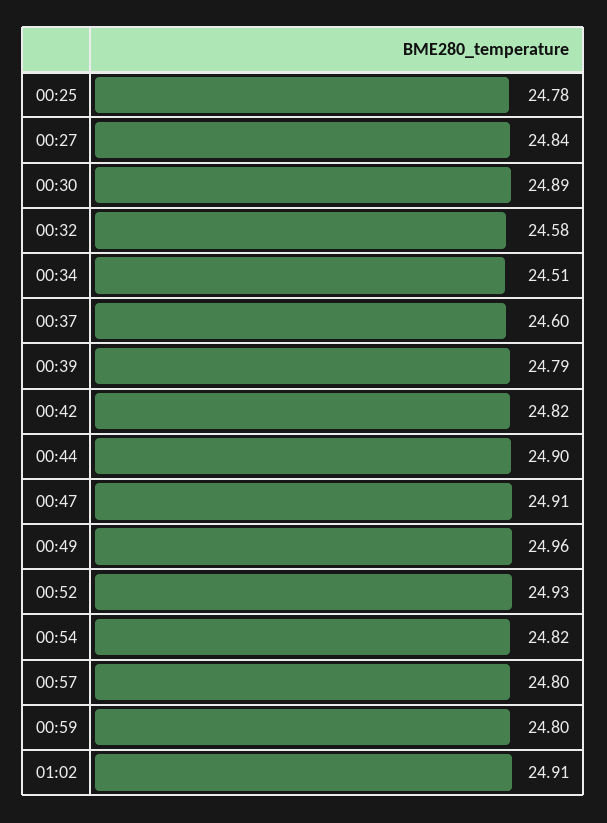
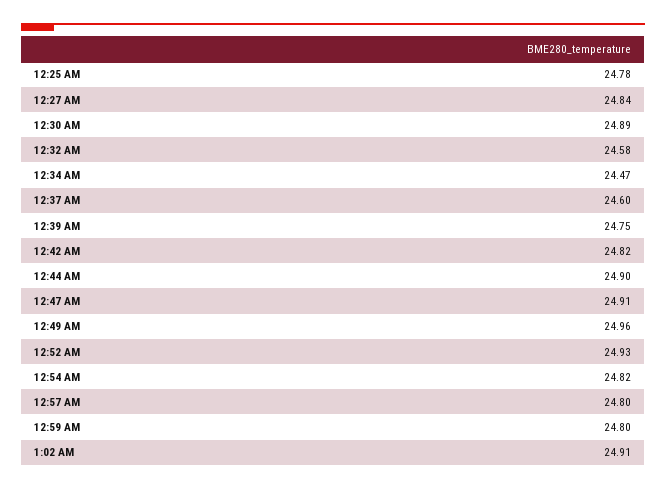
00:34: 24.51 -> 24.47
00:39: 24.79 -> 24.75

